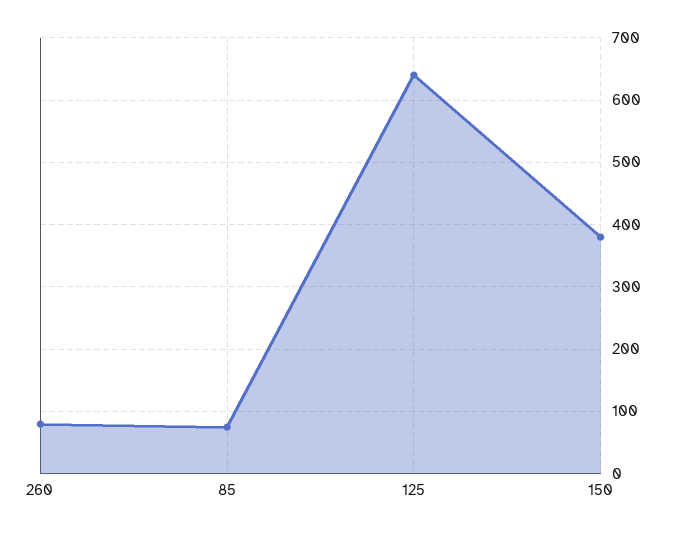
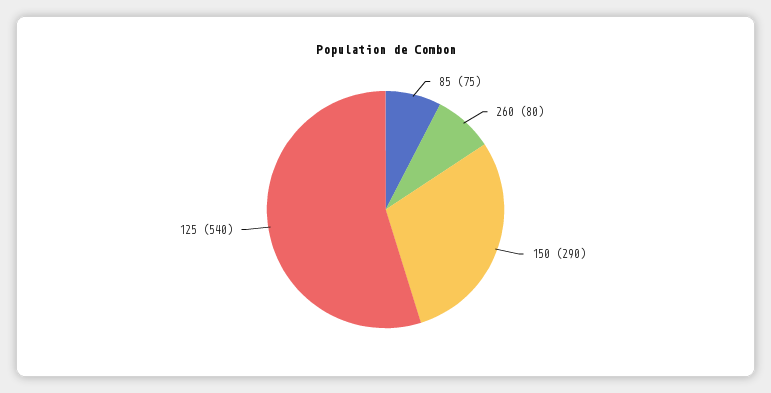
125: 640 -> 540
150: 380 -> 290

